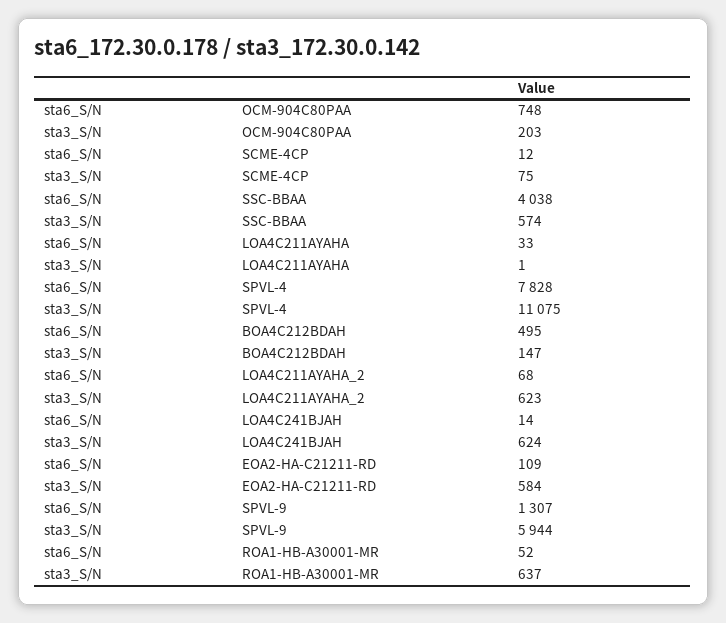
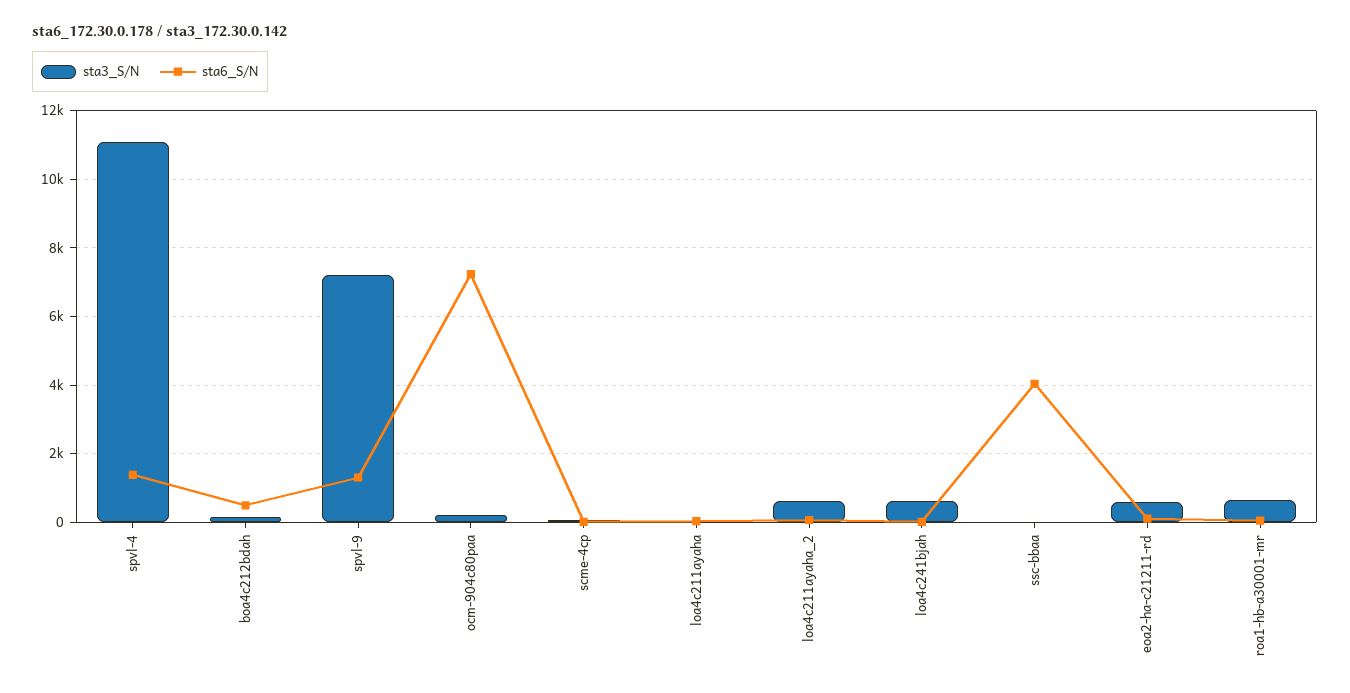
sta6_S/N, OCM-904C80PAA: 748 -> 7200
sta3_S/N, SSC-BBAA: 574 -> 0
sta6_S/N, SPVL-4: 7828 -> 1400
sta3_S/N, SPVL-9: 5944 -> 7200

